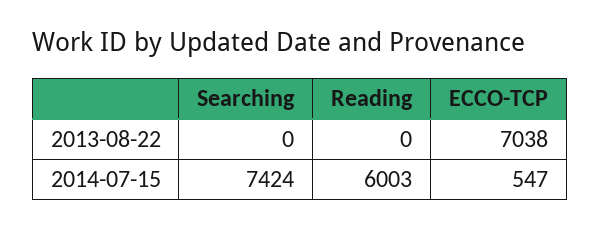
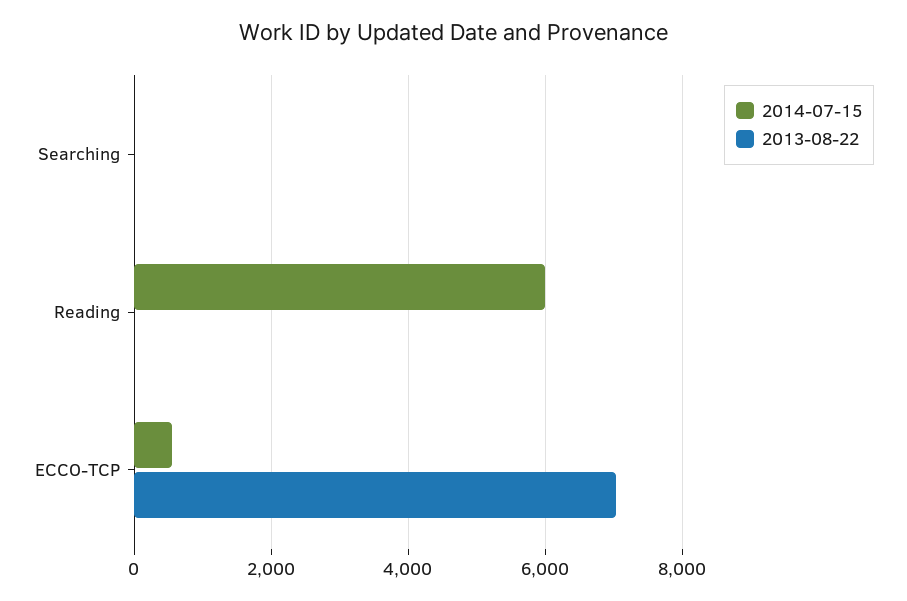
2014-07-15, Searching: 7424 -> 0

